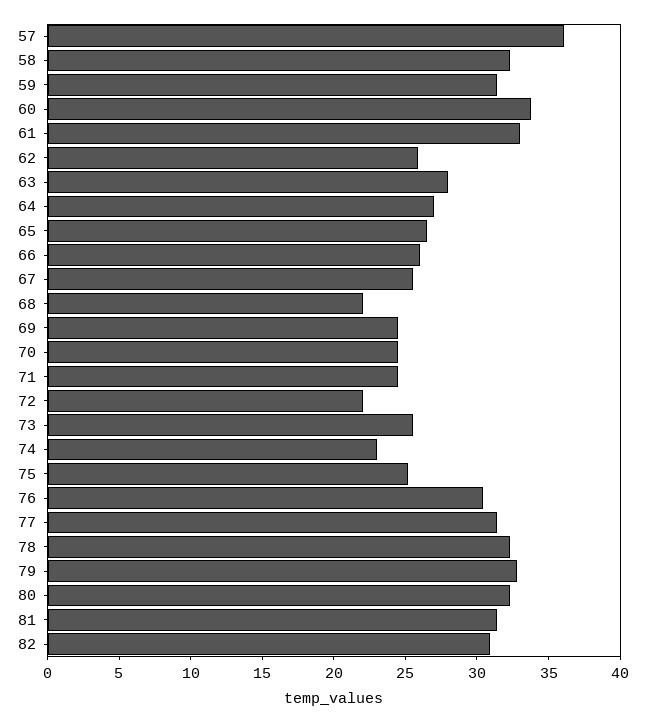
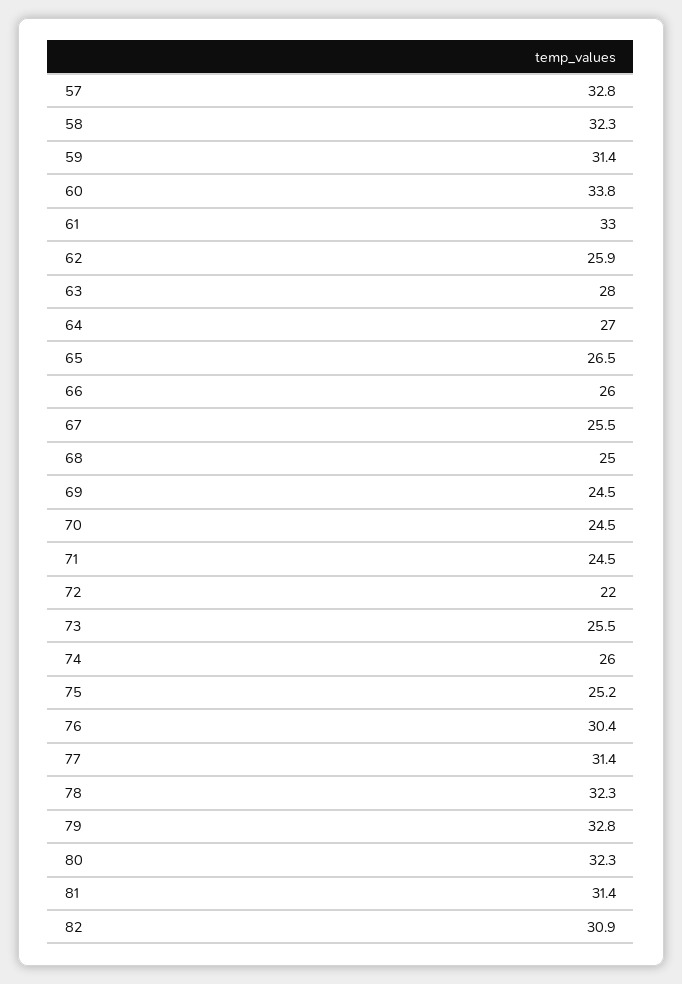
57: 36 -> 32.8
68: 22 -> 25
74: 23 -> 26

